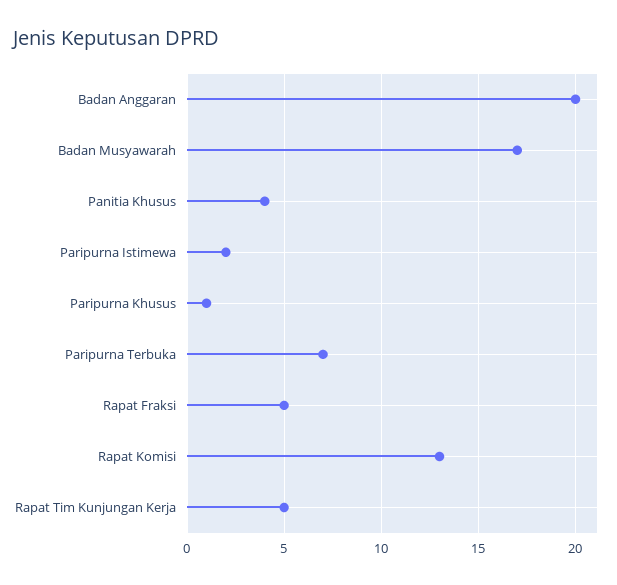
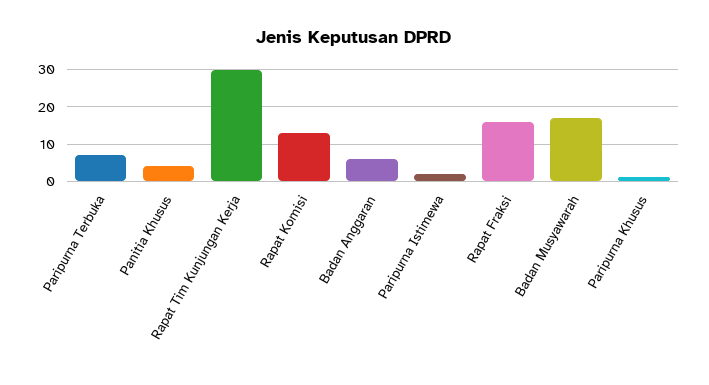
Badan Anggaran: 20 -> 5
Rapat Fraksi: 5 -> 15
Rapat Tim Kunjungan Kerja: 5 -> 30

